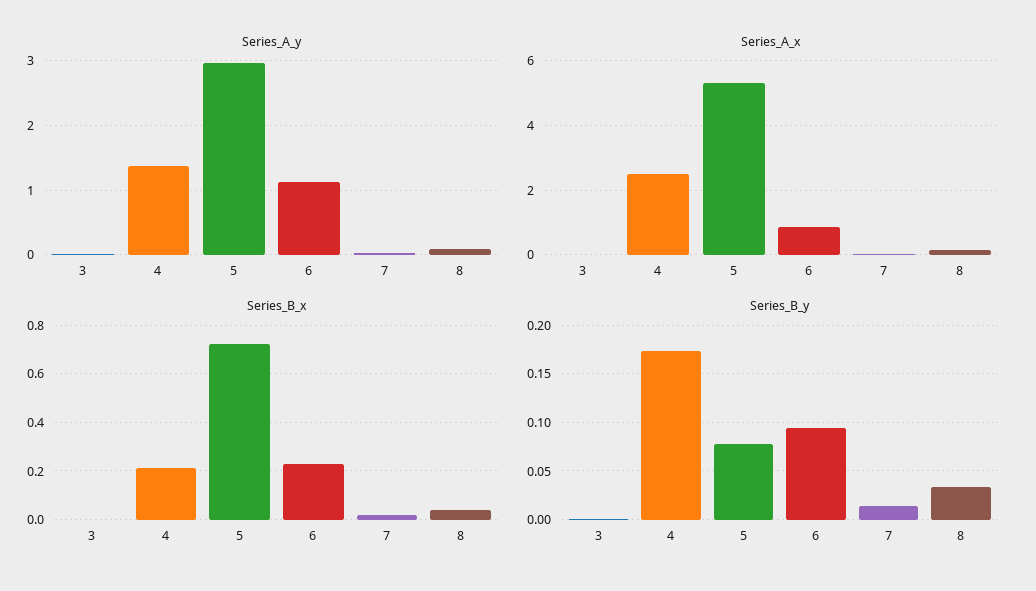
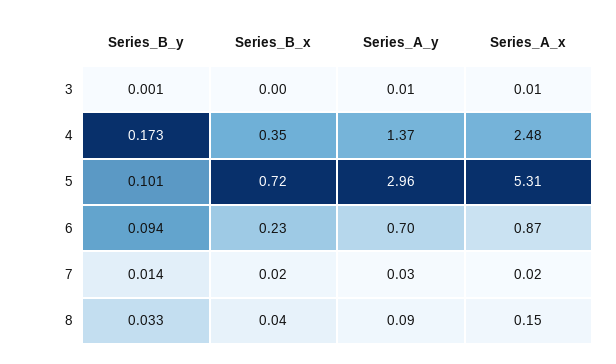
Series_A_y, 6: 1.1 -> 0.7
Series_B_x, 4: 0.2 -> 0.35
Series_B_y, 5: 0.08 -> 0.101

